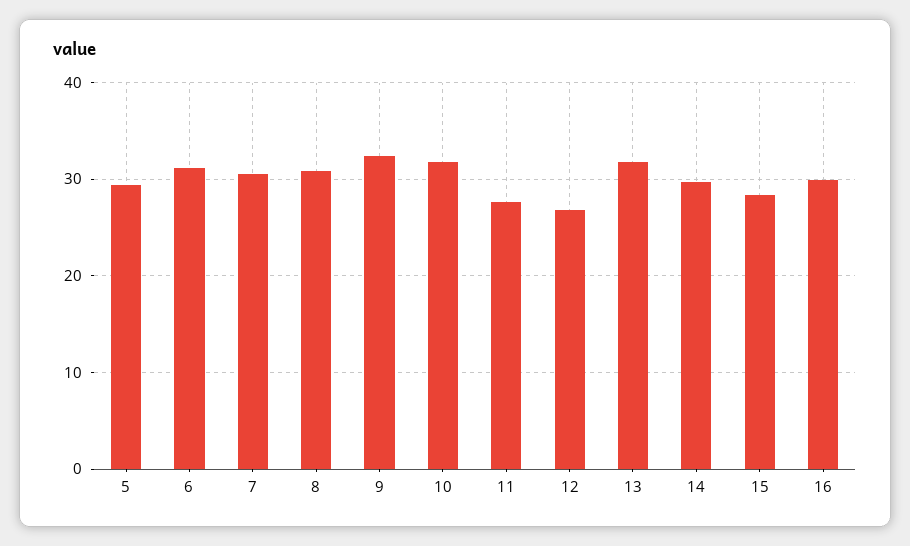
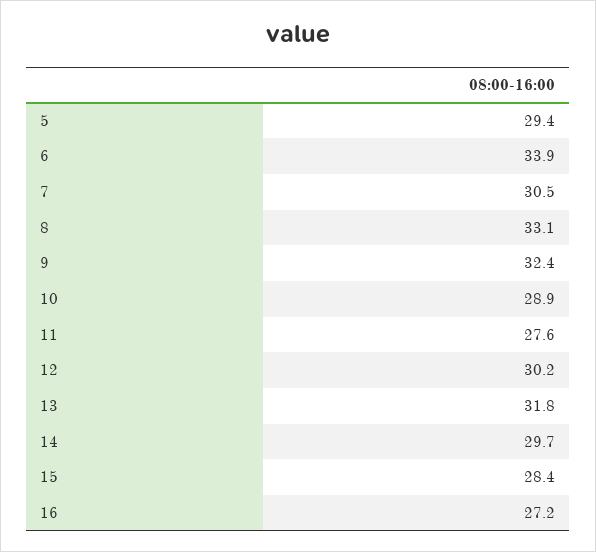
6: 31 -> 33.9
8: 31 -> 33.1
10: 32 -> 28.9
12: 27 -> 30.2
16: 30 -> 27.2

